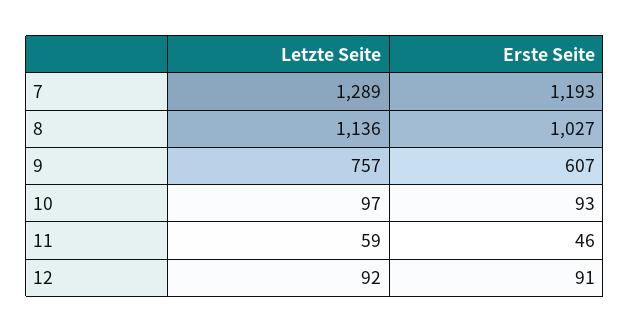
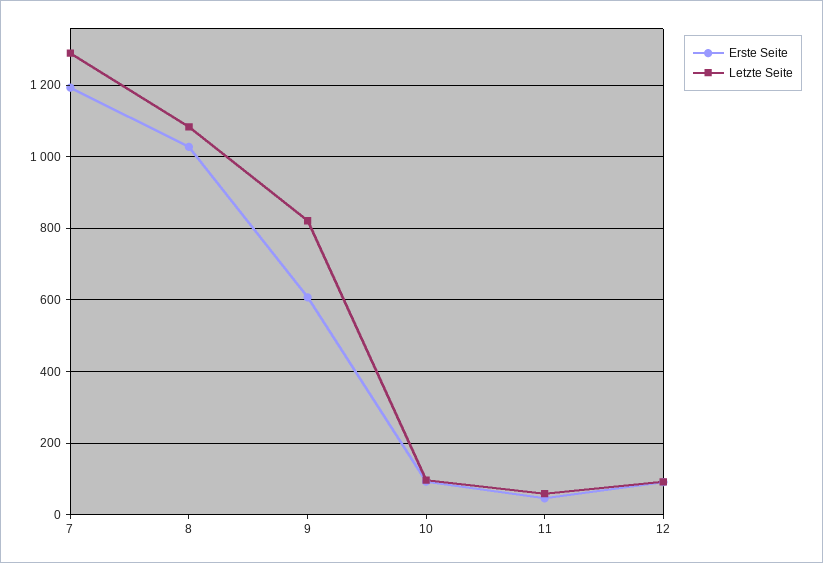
Letzte Seite, 8: 1136 -> 1080
Letzte Seite, 9: 757 -> 820

